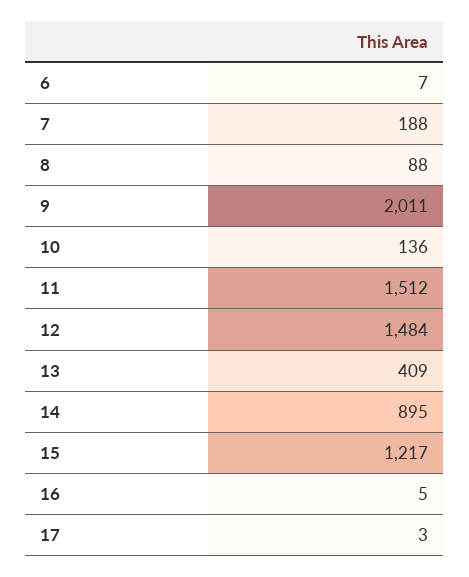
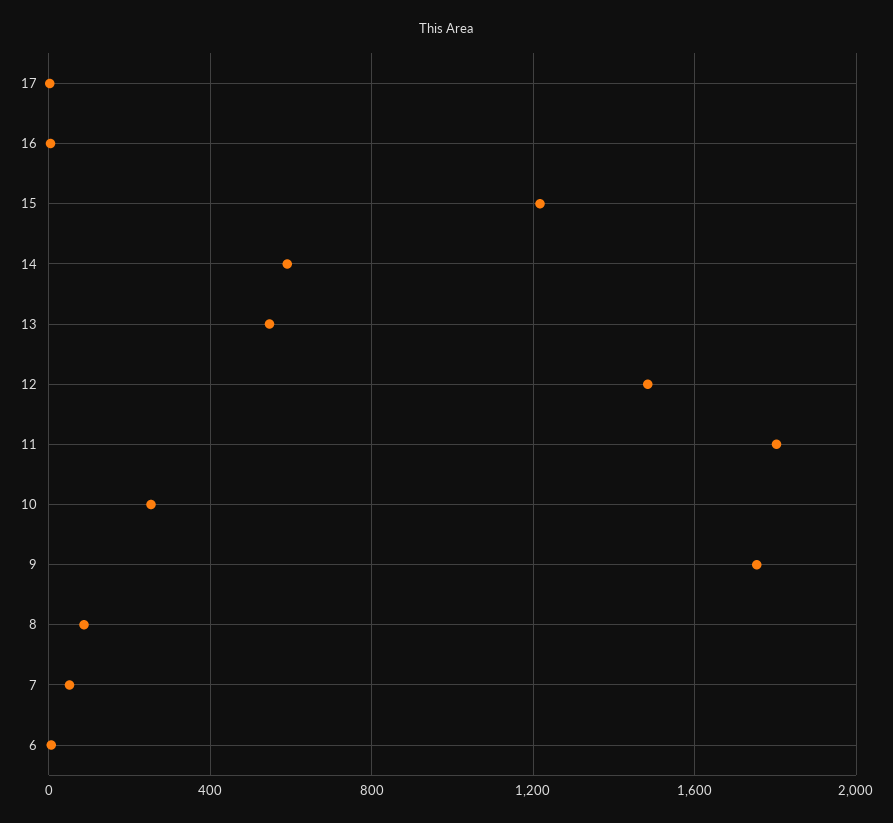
7: 188 -> 50
9: 2011 -> 1750
10: 136 -> 250
11: 1512 -> 1800
13: 409 -> 550
14: 895 -> 600

